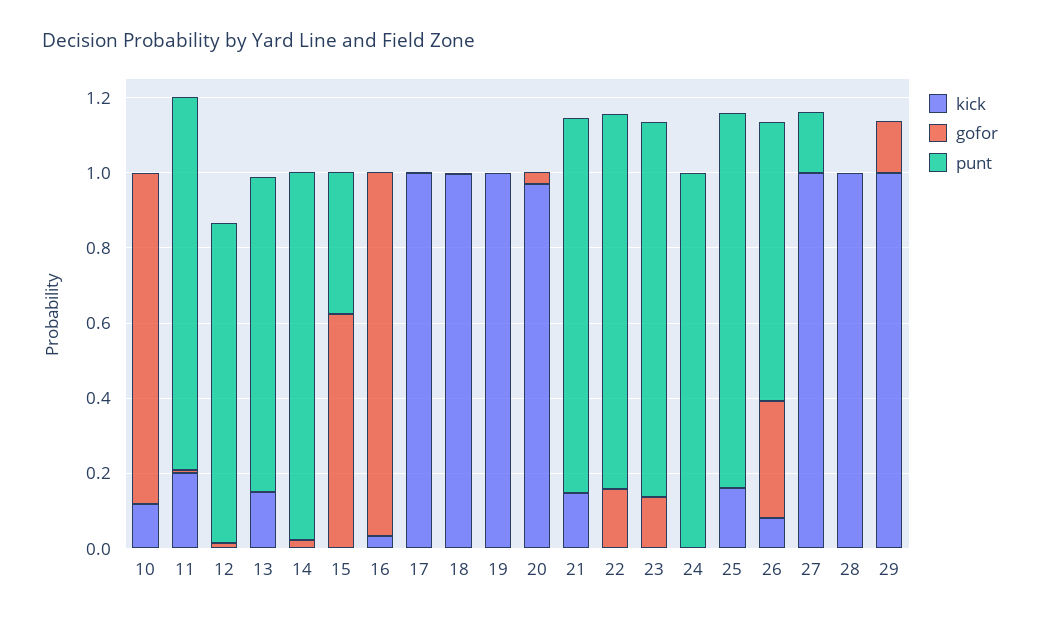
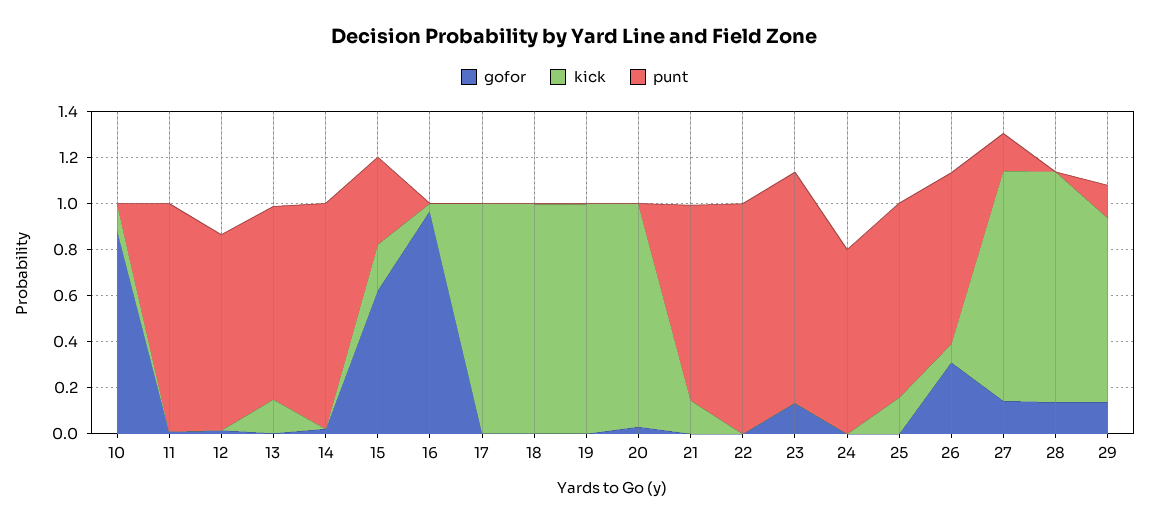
kick, 11: 0.2 -> 0
kick, 15: 0 -> 0.2
punt, 21: 1 -> 0.85
gofor, 22: 0.15 -> 0
punt, 24: 1 -> 0.8
punt, 25: 1 -> 0.85
gofor, 27: 0 -> 0.15
gofor, 28: 0 -> 0.15
kick, 29: 1 -> 0.8
punt, 29: 0 -> 0.15

